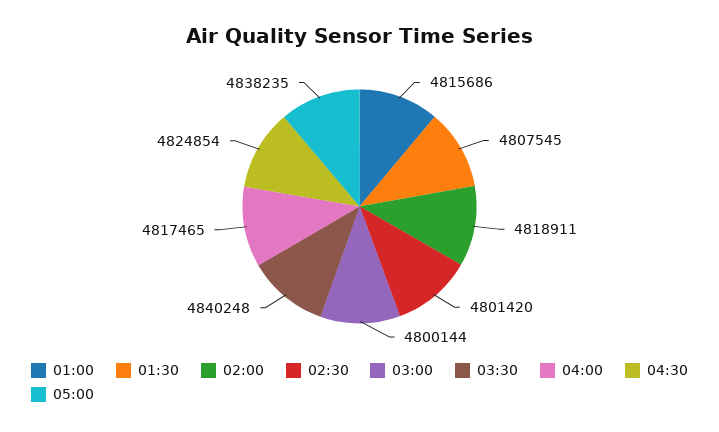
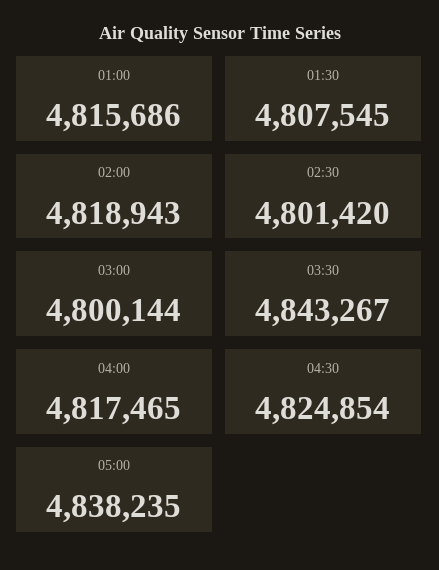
02:00: 4818911 -> 4818943
03:30: 4840248 -> 4843267

